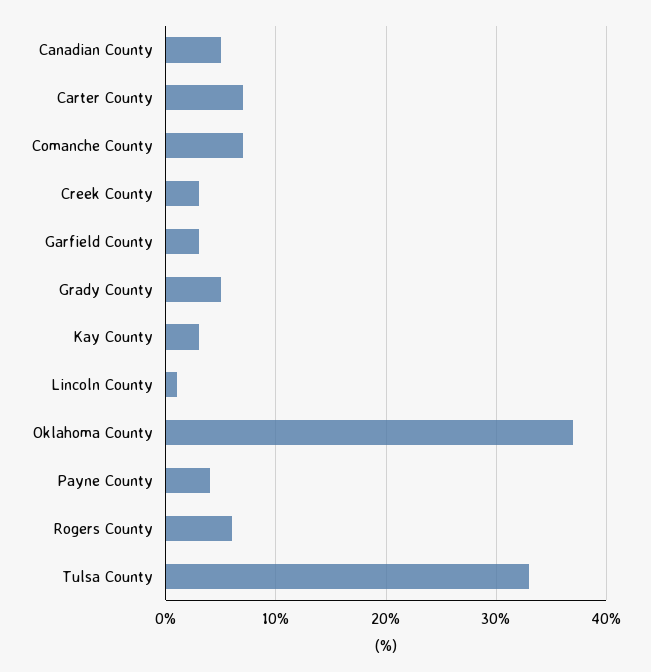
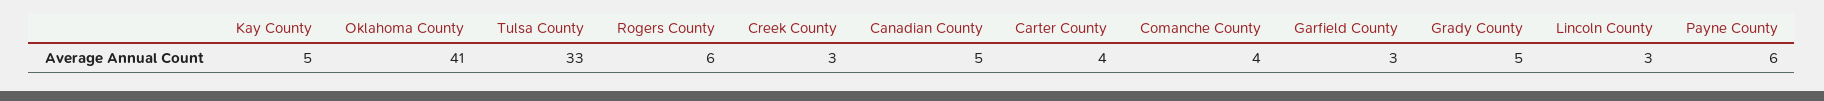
Carter County: 7 -> 4
Comanche County: 7 -> 4
Kay County: 3 -> 5
Lincoln County: 1 -> 3
Oklahoma County: 37 -> 41
Payne County: 4 -> 6

